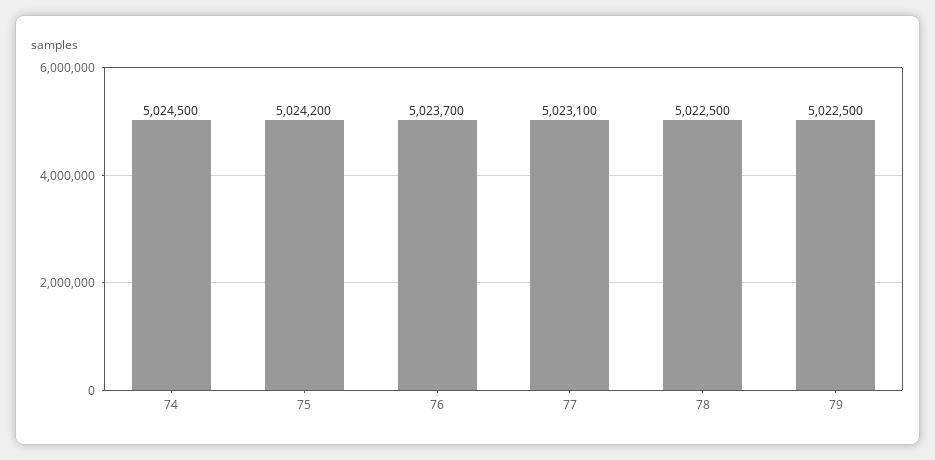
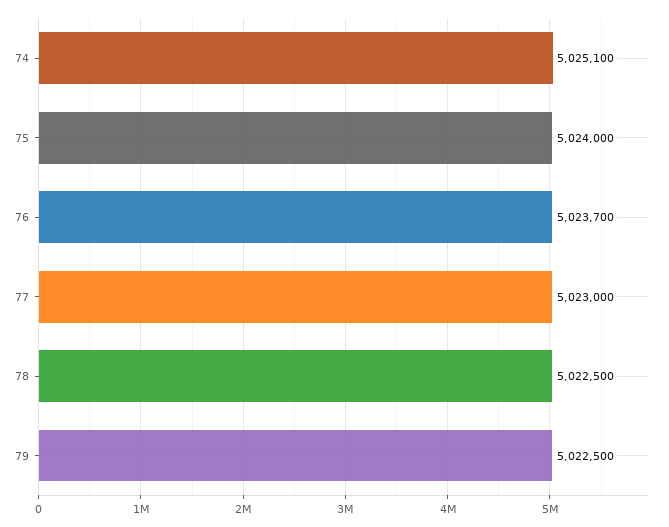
74: 5024500 -> 5025100
75: 5024200 -> 5024000
77: 5023100 -> 5023000

